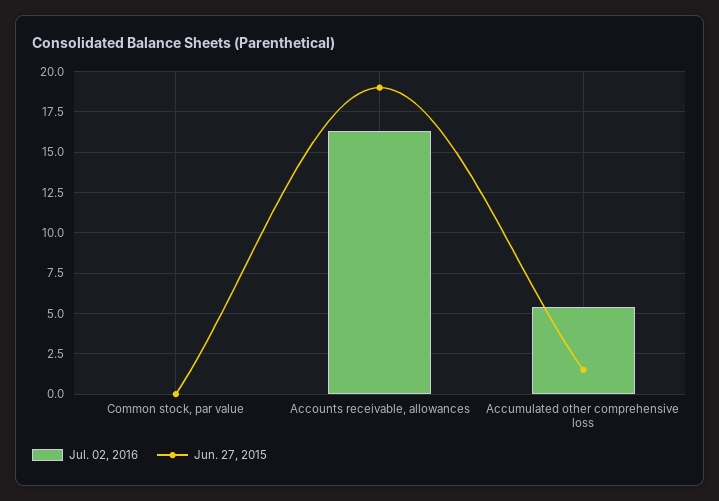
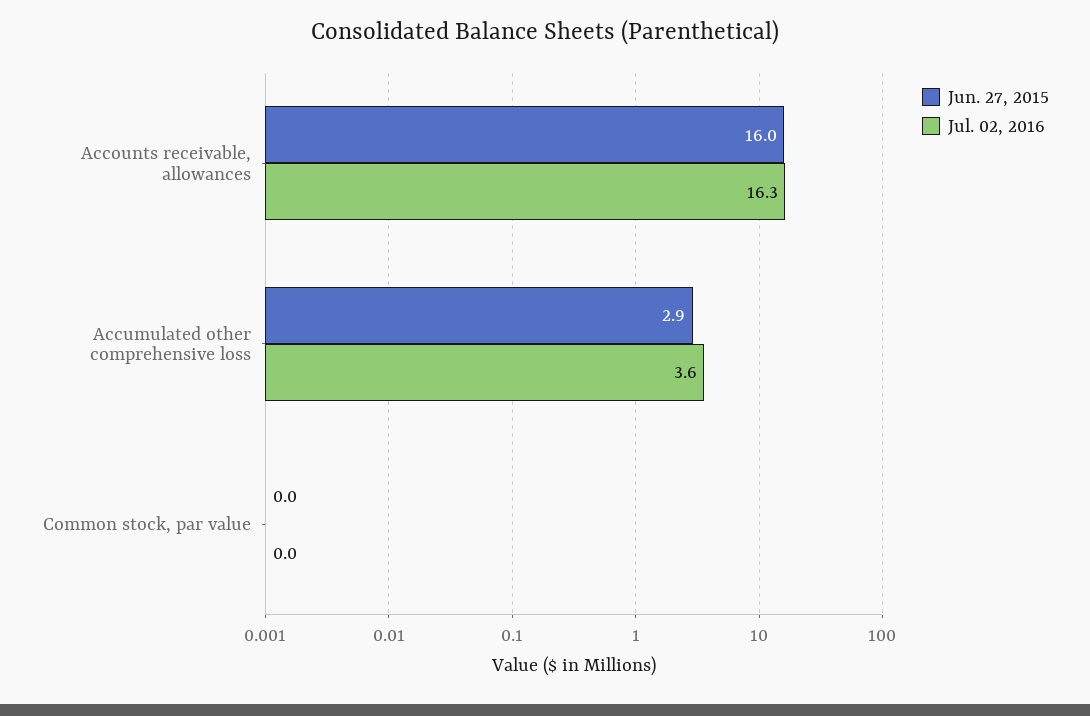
Jun. 27, 2015, Accounts receivable, allowances: 19 -> 16
Jul. 02, 2016, Accumulated other comprehensive loss: 5.5 -> 3.6
Jun. 27, 2015, Accumulated other comprehensive loss: 1.5 -> 2.9

